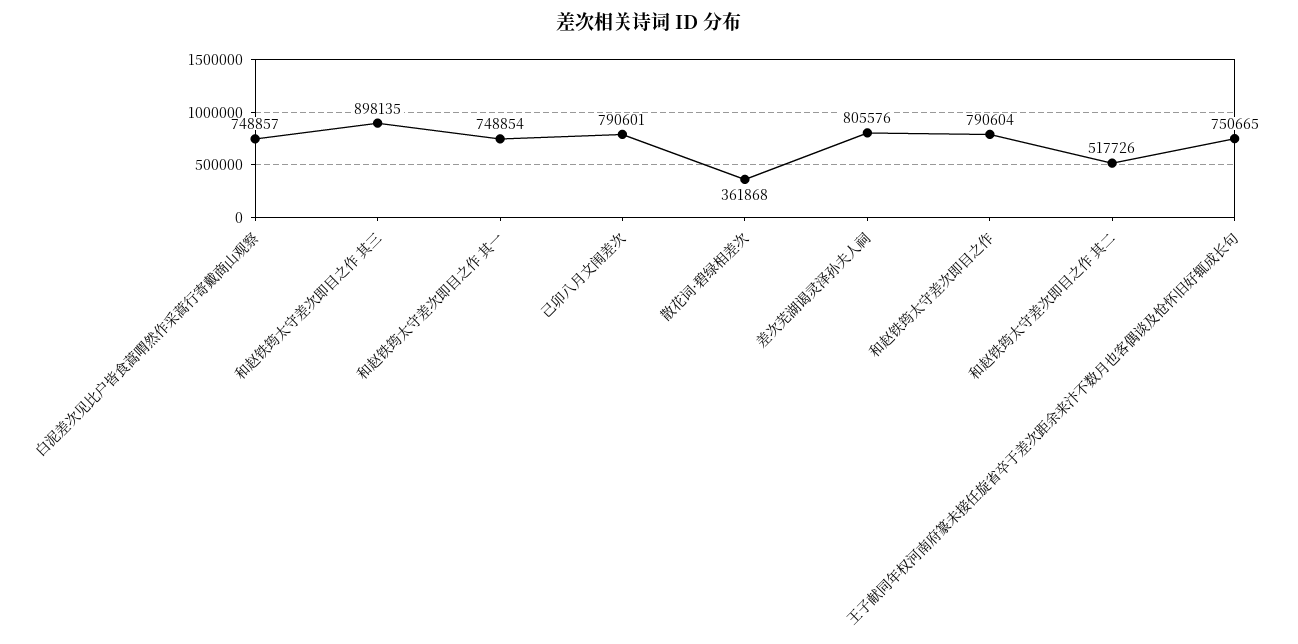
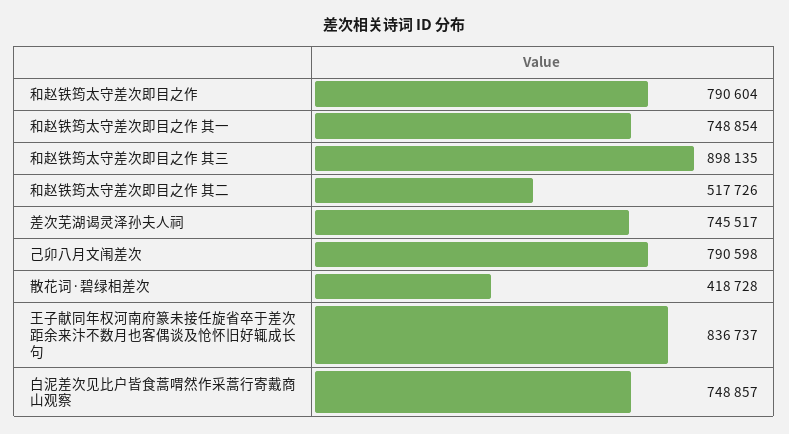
己卯八月文闱差次: 790601 -> 790598
散花词·碧绿相差次: 361868 -> 418728
差次芜湖谒灵泽孙夫人祠: 805576 -> 745517
王子献同年权河南府篆未接任旋省卒于差次距余来汴不数月也客偶谈及怆怀旧好辄成长句: 750665 -> 836737

